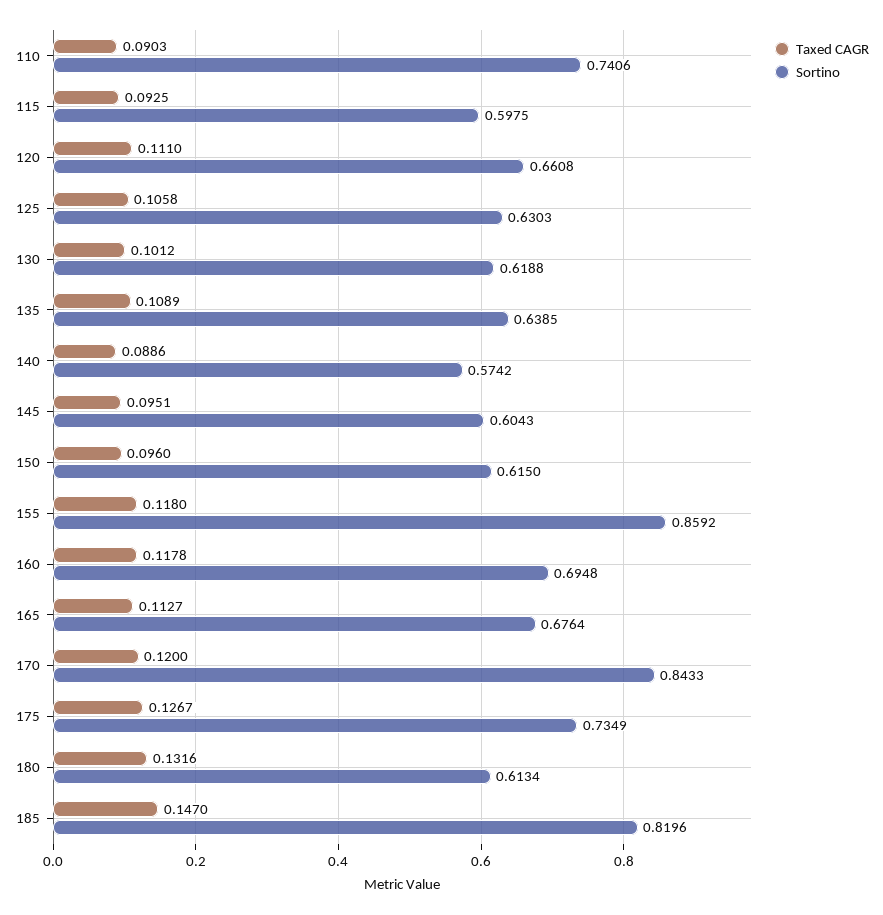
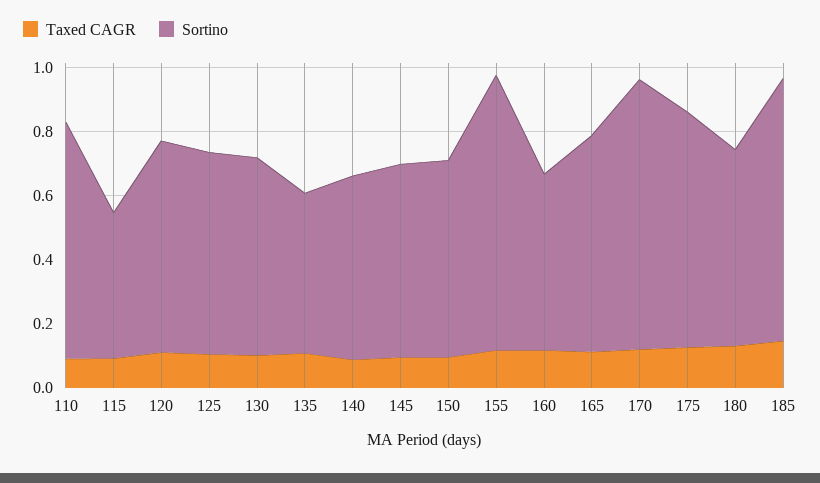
Sortino, 115: 0.5975 -> 0.45
Sortino, 135: 0.6385 -> 0.5
Sortino, 160: 0.6948 -> 0.55

